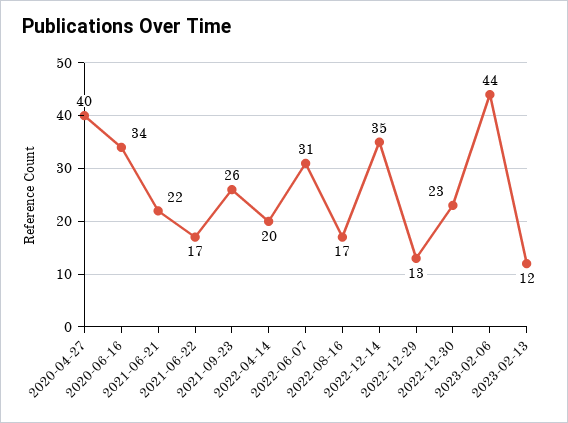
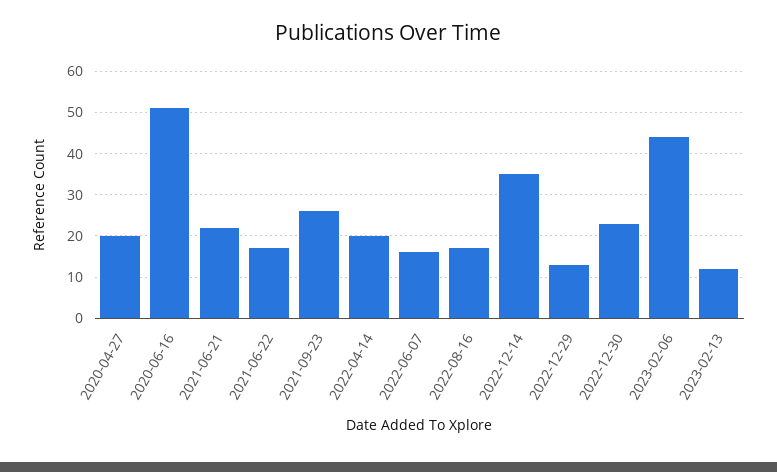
2020-04-27: 40 -> 20
2020-06-16: 34 -> 50
2022-06-07: 31 -> 15

